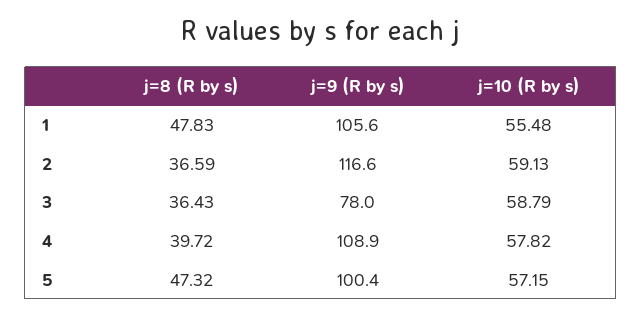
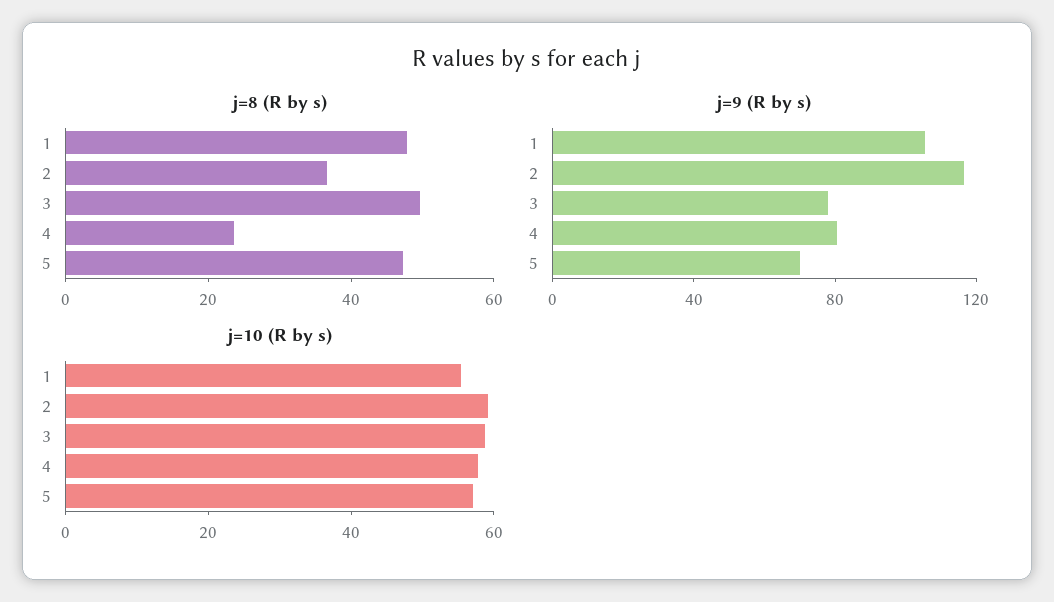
j=8 (R by s), 3: 36.43 -> 50
j=8 (R by s), 4: 39.72 -> 25
j=9 (R by s), 4: 108.9 -> 80
j=9 (R by s), 5: 100.4 -> 70

